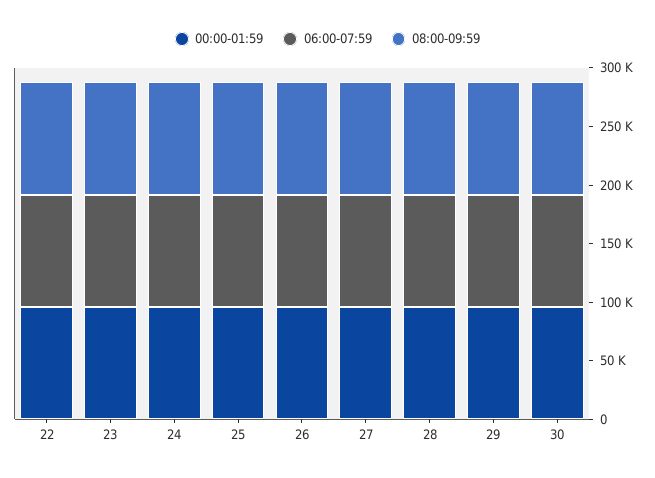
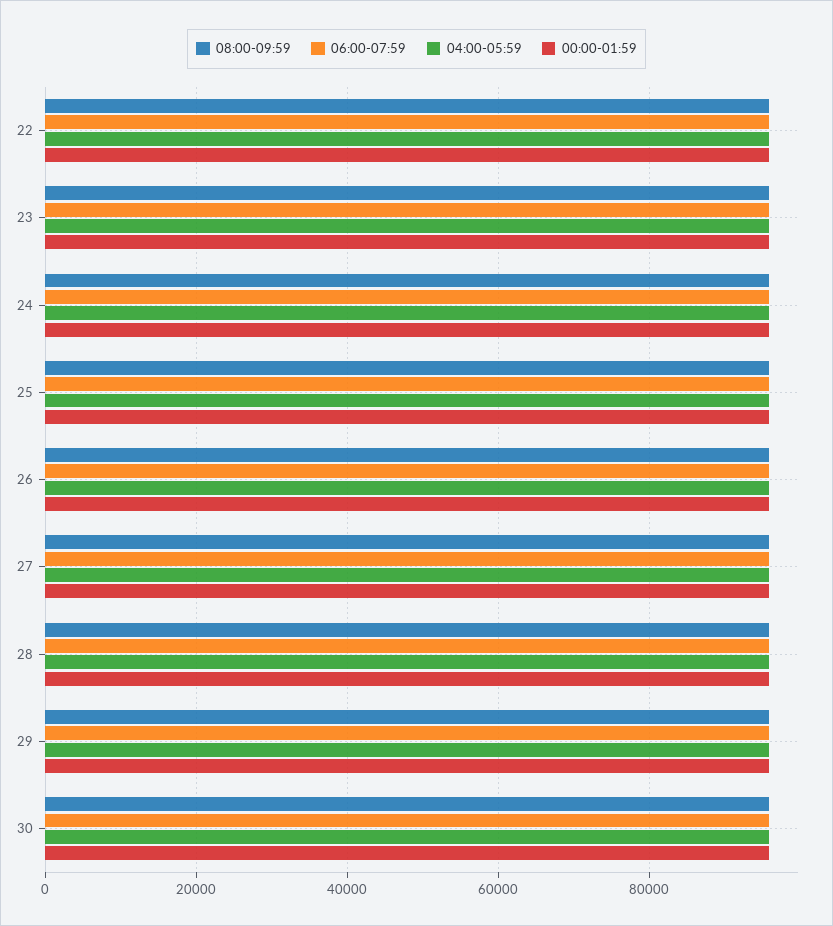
04:00-05:59, 22: none -> 96000
04:00-05:59, 23: none -> 96000
04:00-05:59, 24: none -> 96000
04:00-05:59, 25: none -> 96000
04:00-05:59, 26: none -> 96000
04:00-05:59, 27: none -> 96000
04:00-05:59, 28: none -> 96000
04:00-05:59, 29: none -> 96000
04:00-05:59, 30: none -> 96000

